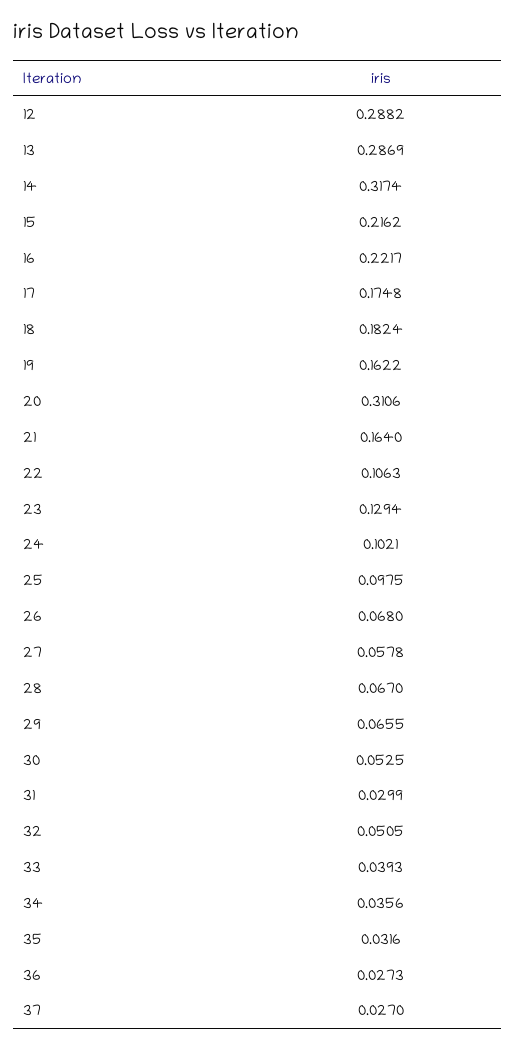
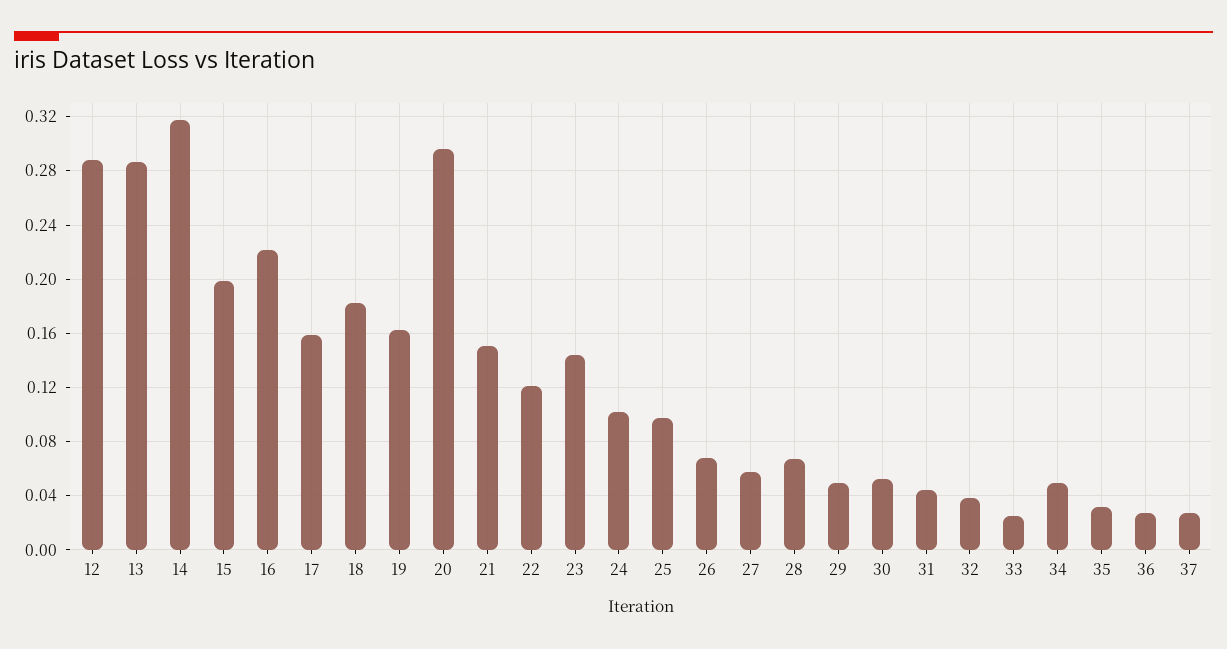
15: 0.2162 -> 0.2
17: 0.1748 -> 0.16
20: 0.3106 -> 0.295
21: 0.164 -> 0.15
22: 0.1063 -> 0.12
23: 0.1294 -> 0.145
29: 0.0655 -> 0.05
31: 0.0299 -> 0.045
32: 0.0505 -> 0.04
33: 0.0393 -> 0.025
34: 0.0356 -> 0.05

